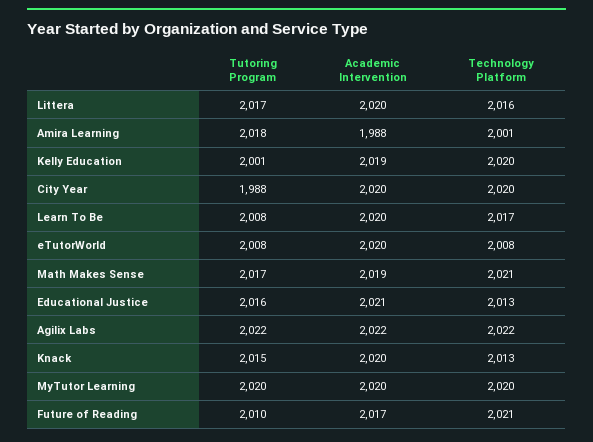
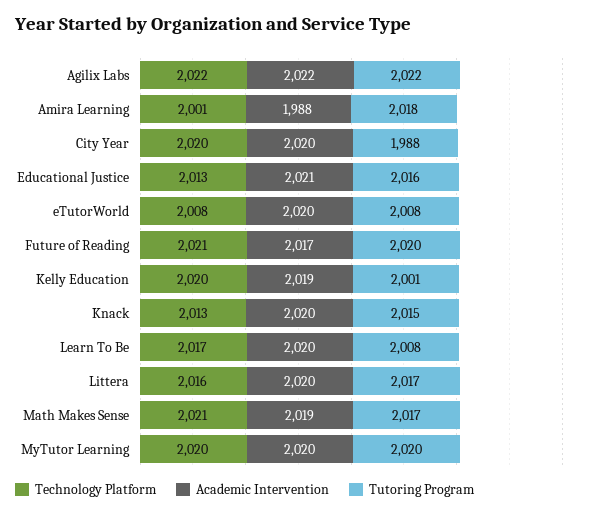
Tutoring Program, Future of Reading: 2010 -> 2020

